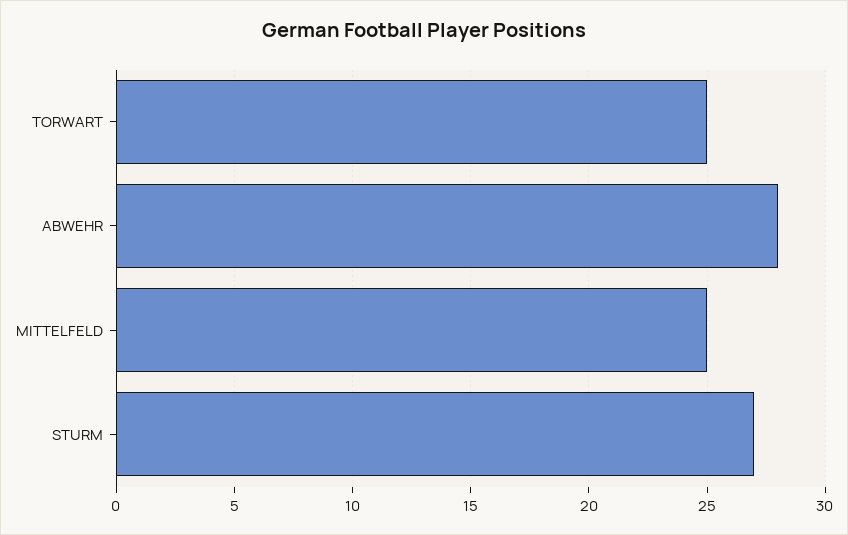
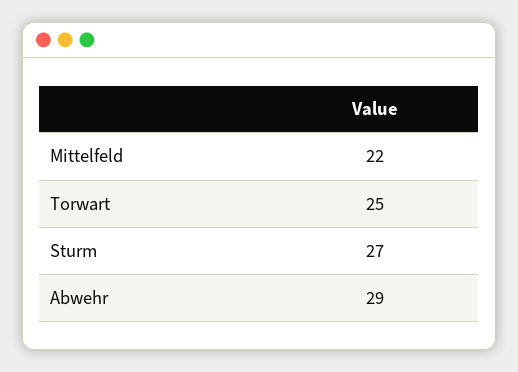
ABWEHR: 28 -> 29
MITTELFELD: 25 -> 22

